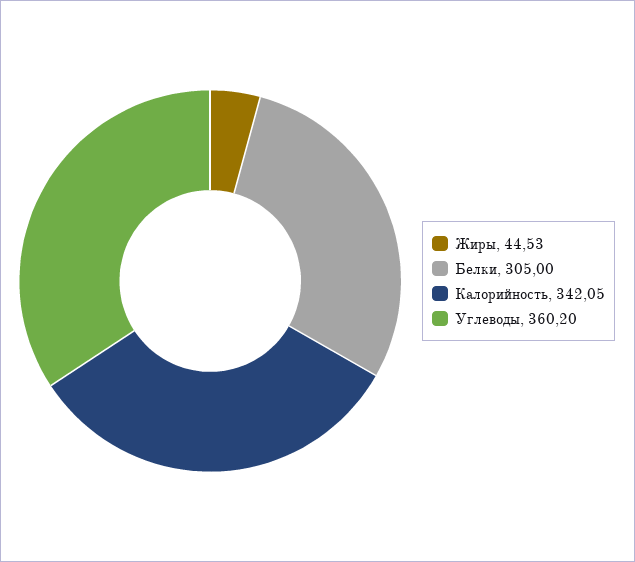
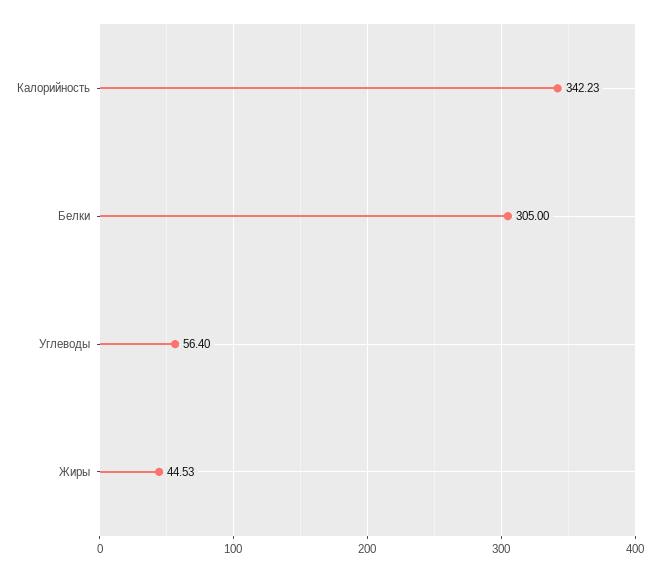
Калорийность: 342.05 -> 342.23
Углеводы: 360.2 -> 56.4

